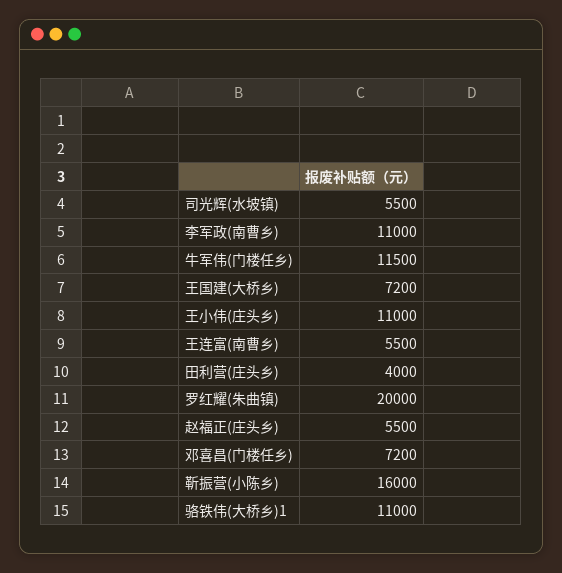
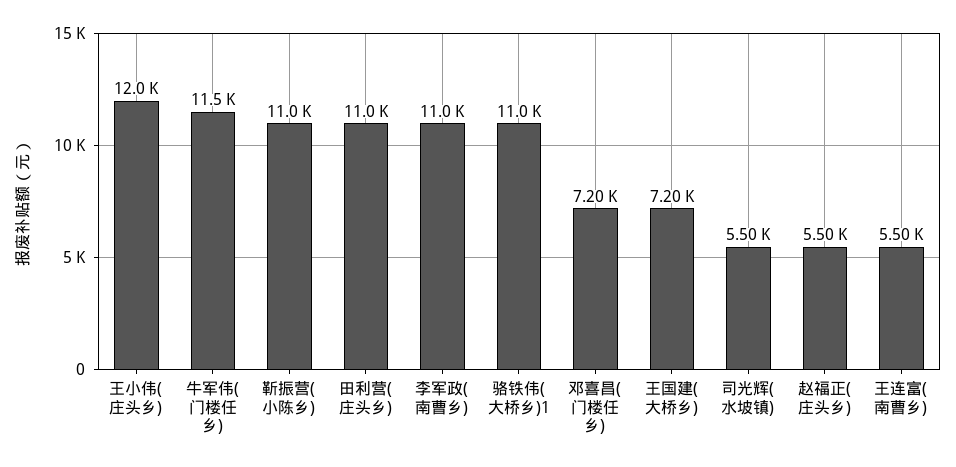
王小伟(庄头乡): 11000 -> 12000
田利营(庄头乡): 4000 -> 11000
罗红耀(朱曲镇): 20000 -> none
靳振营(小陈乡): 16000 -> 11000

